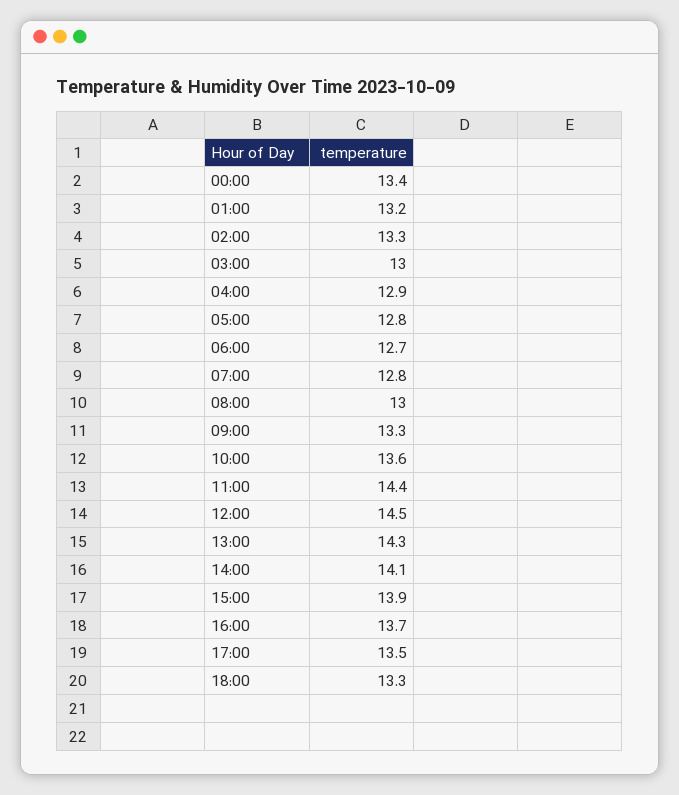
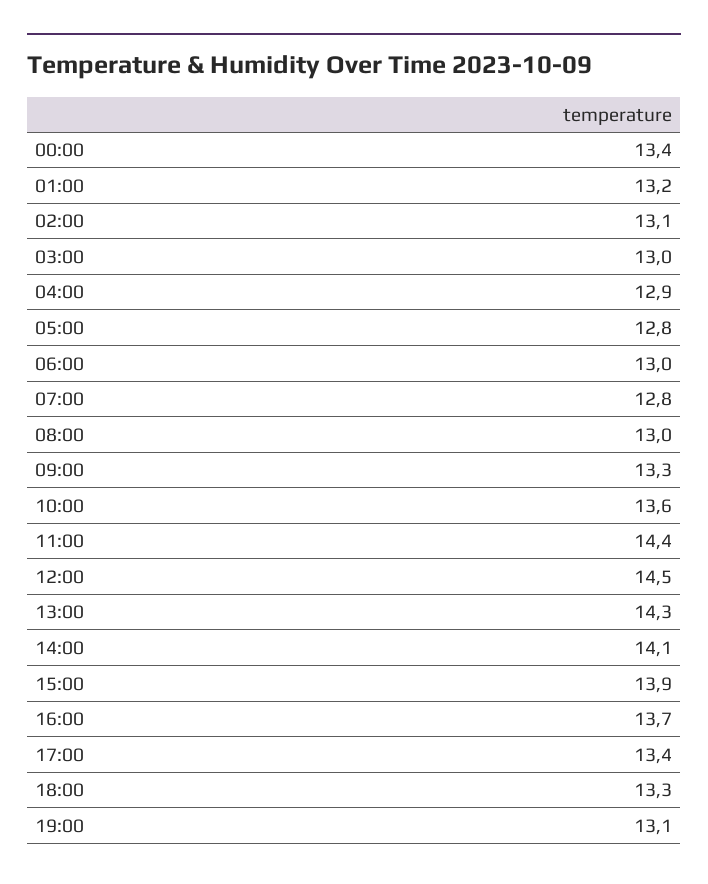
02:00: 13.3 -> 13.1
06:00: 12.7 -> 13
17:00: 13.5 -> 13.4
19:00: none -> 13.1

